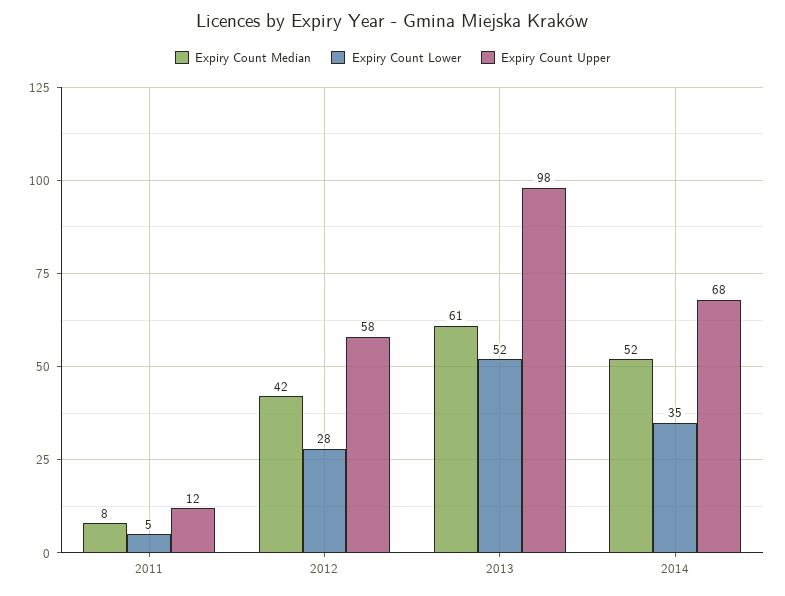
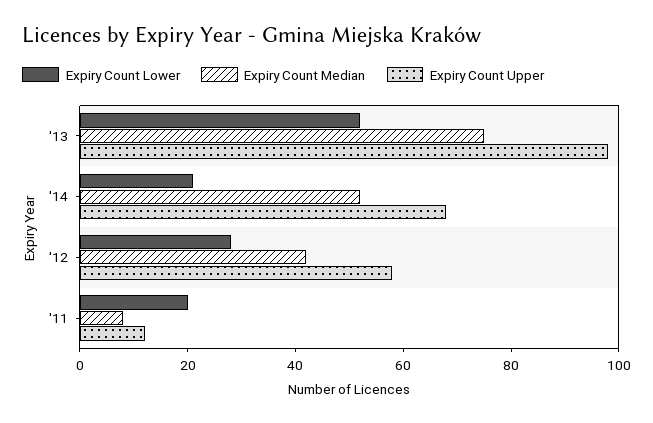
Expiry Count Lower, 2011: 5 -> 20
Expiry Count Median, 2013: 61 -> 75
Expiry Count Lower, 2014: 35 -> 20

